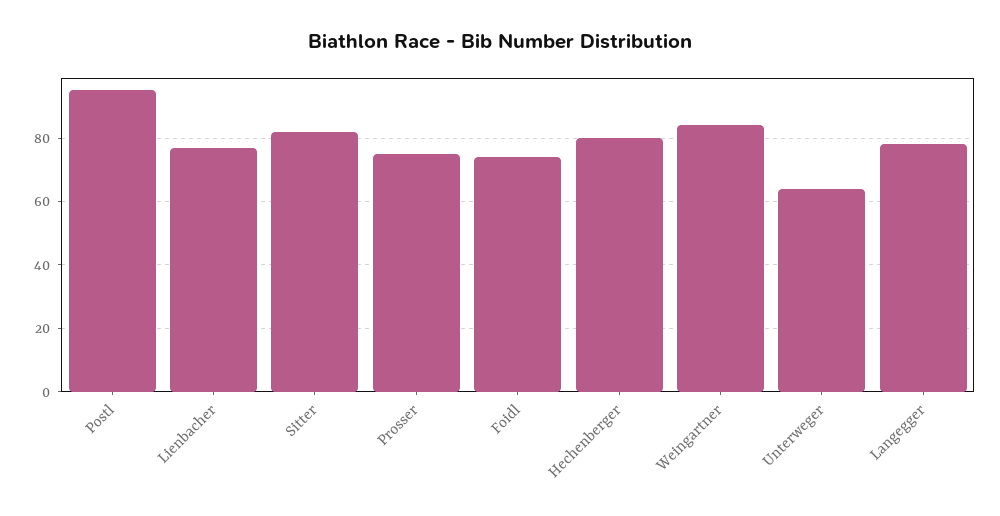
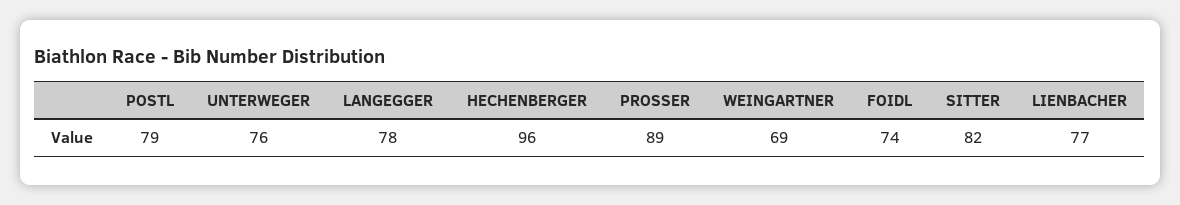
Postl: 95 -> 79
Prosser: 75 -> 89
Hechenberger: 80 -> 96
Weingartner: 85 -> 69
Unterweger: 65 -> 76

